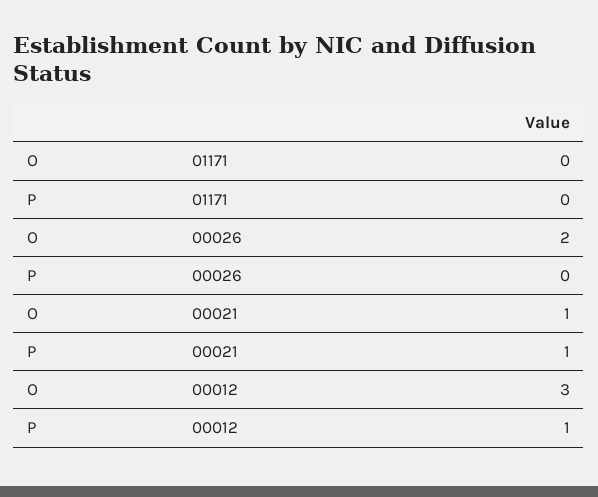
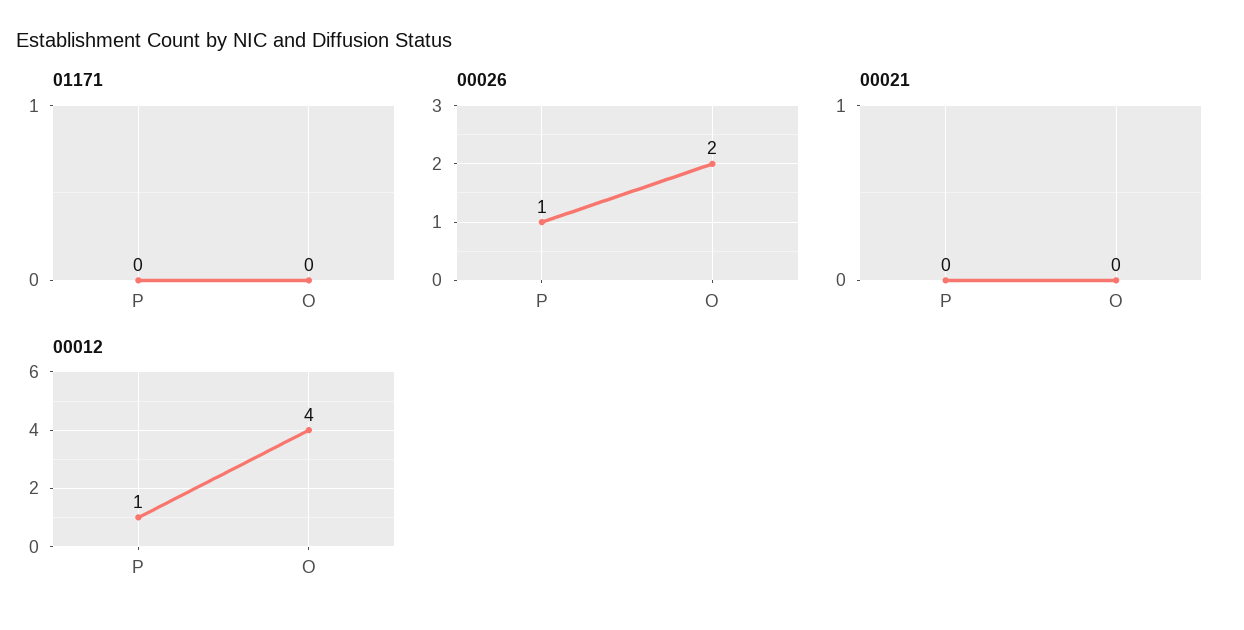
00026, P: 0 -> 1
00021, O: 1 -> 0
00021, P: 1 -> 0
00012, O: 3 -> 4

